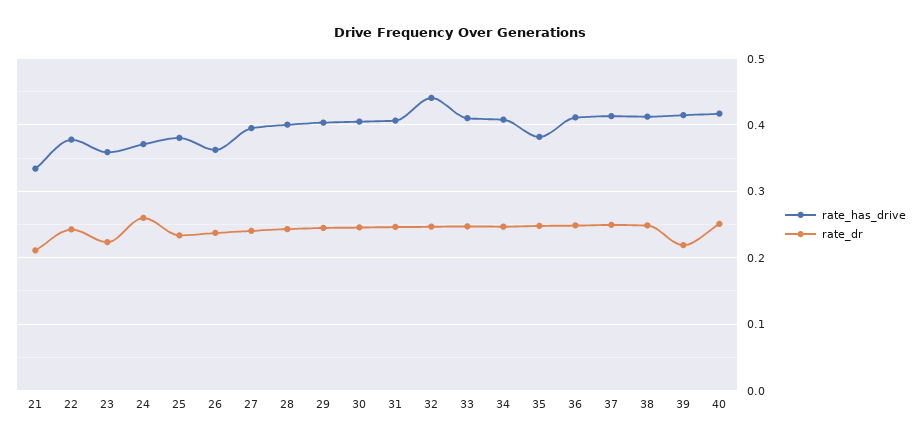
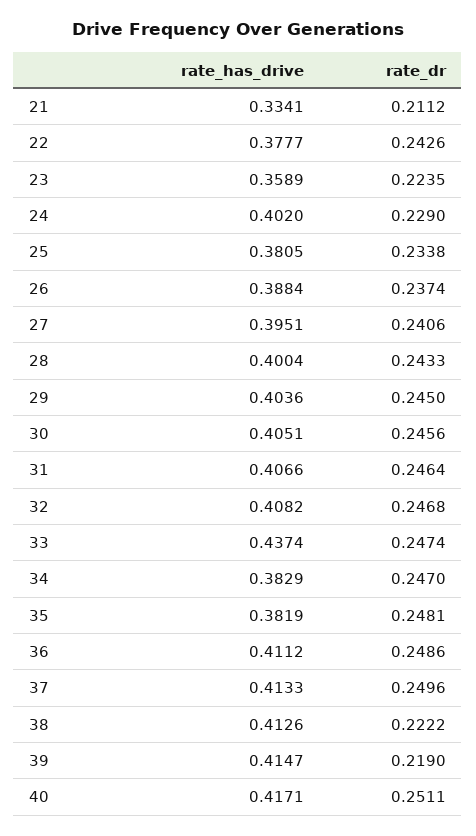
rate_has_drive, 24: 0.37 -> 0.402
rate_dr, 24: 0.26 -> 0.229
rate_has_drive, 26: 0.36 -> 0.3884
rate_has_drive, 32: 0.44 -> 0.4082
rate_has_drive, 33: 0.41 -> 0.4374
rate_has_drive, 34: 0.41 -> 0.3829
rate_dr, 38: 0.25 -> 0.2222

